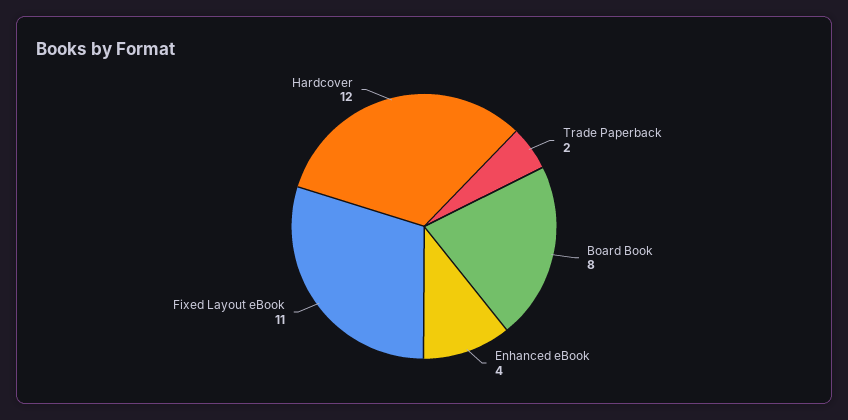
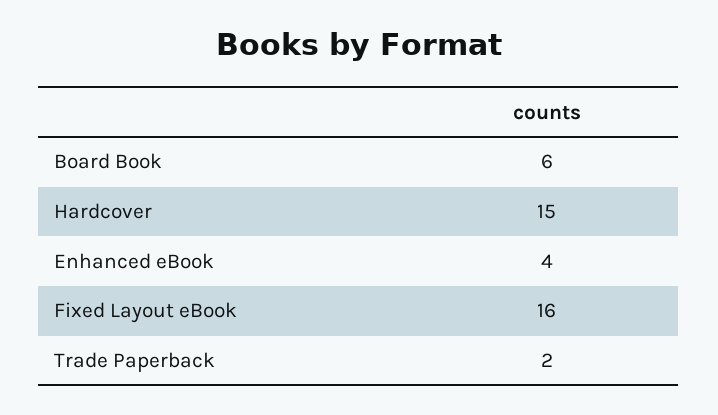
Board Book: 8 -> 6
Fixed Layout eBook: 11 -> 16
Hardcover: 12 -> 15

